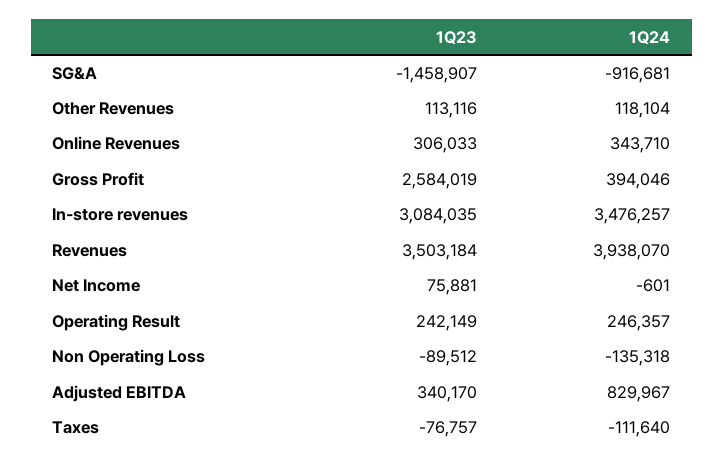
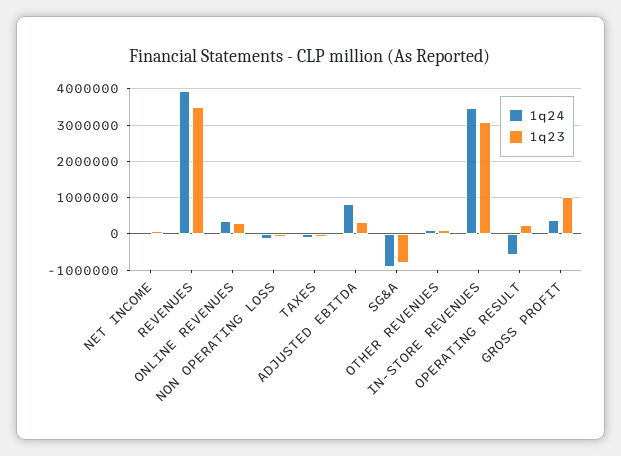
1Q23, SG&A: -1458907 -> -800000
1Q23, Gross Profit: 2584019 -> 1000000
1Q24, Operating Result: 246357 -> -600000

